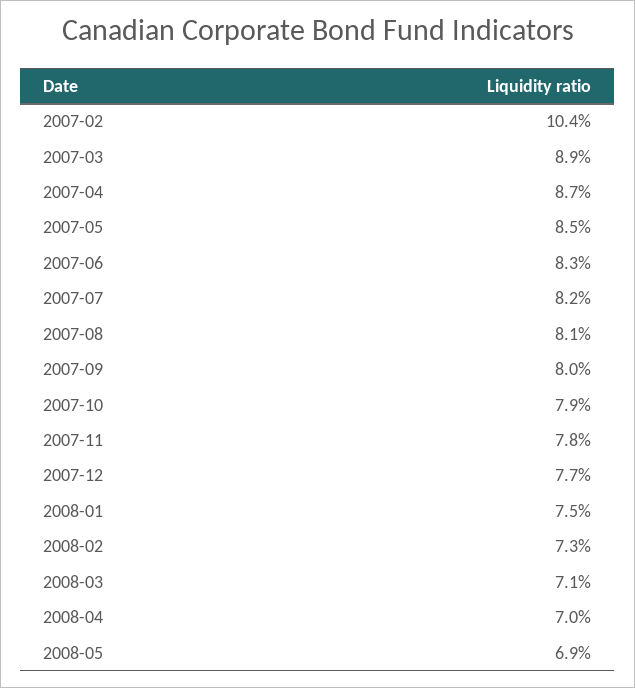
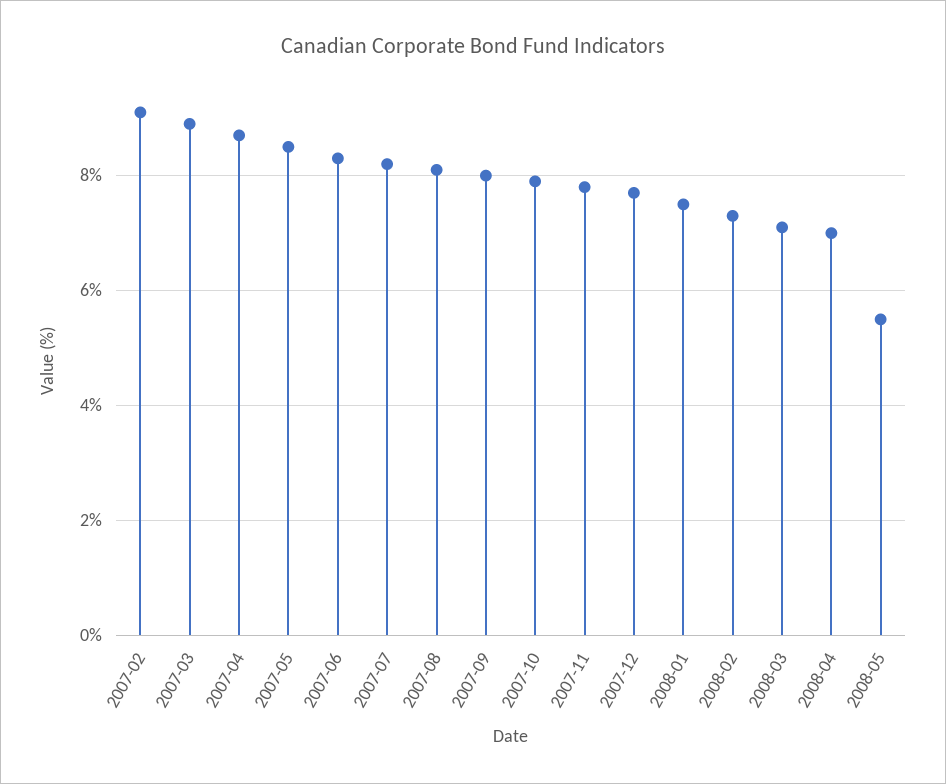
2007-02: 10.4 -> 9
2008-05: 6.9 -> 5.5

